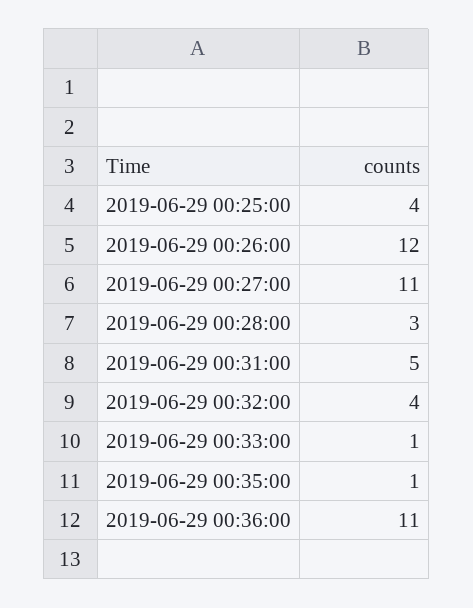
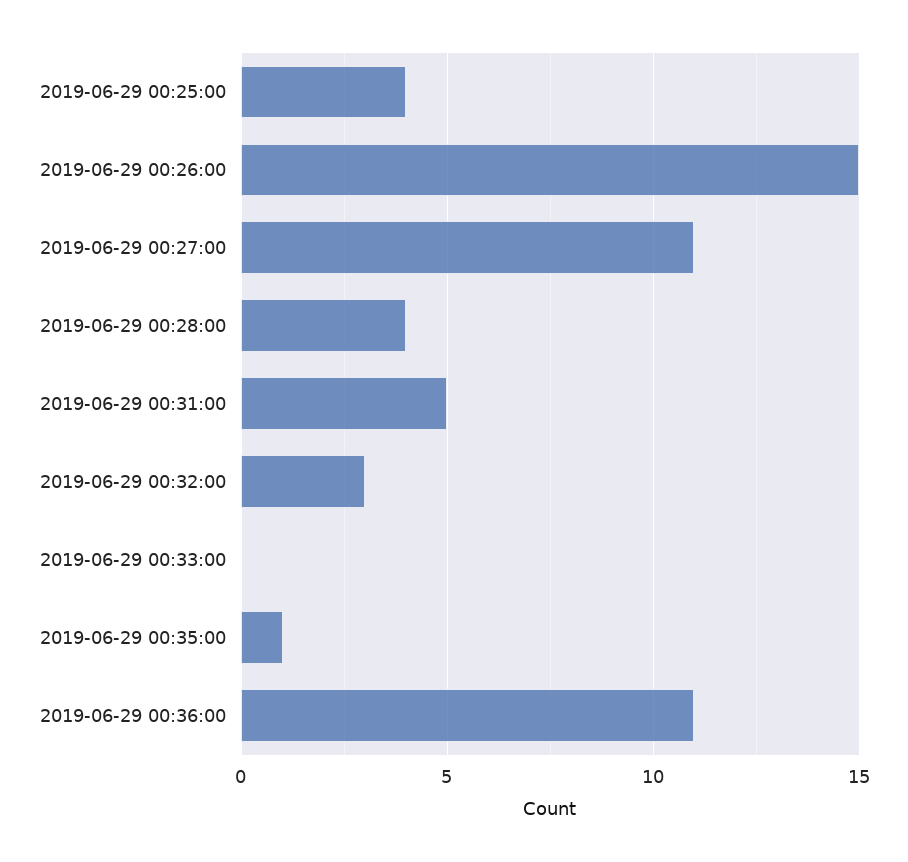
2019-06-29 00:26:00: 12 -> 15
2019-06-29 00:28:00: 3 -> 4
2019-06-29 00:32:00: 4 -> 3
2019-06-29 00:33:00: 1 -> 0

